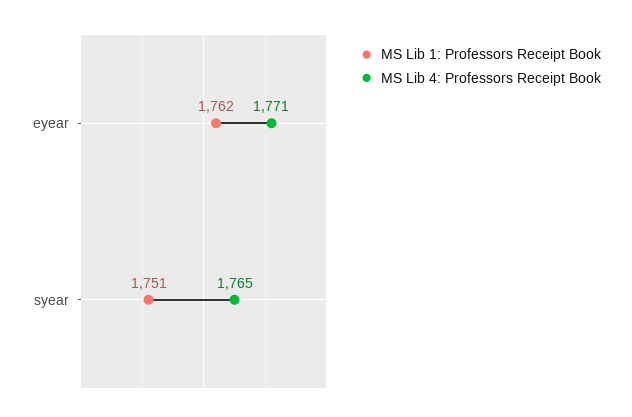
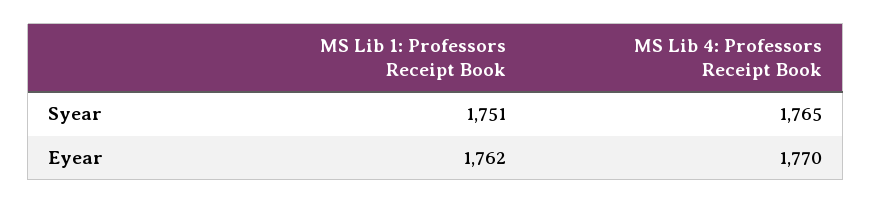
MS Lib 4: Professors Receipt Book, eyear: 1771 -> 1770

